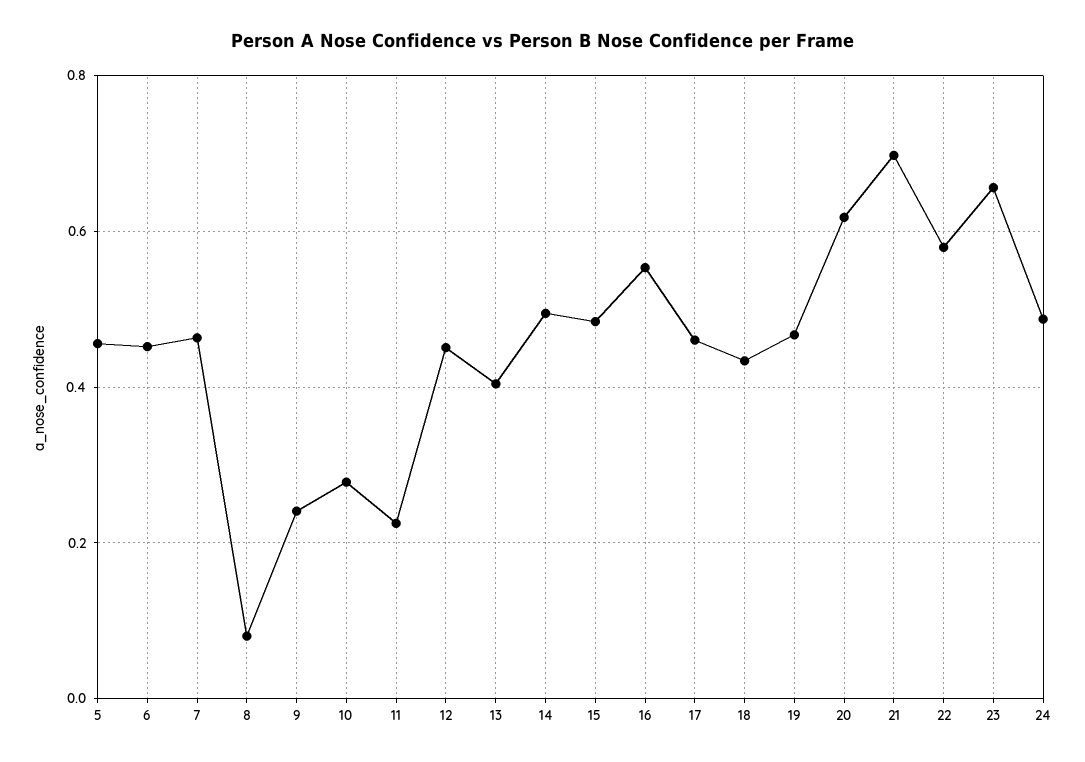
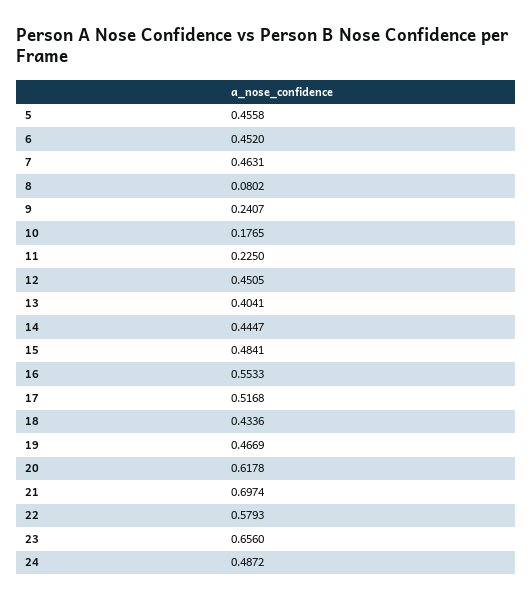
10: 0.28 -> 0.1765
14: 0.5 -> 0.4447
17: 0.46 -> 0.5168

